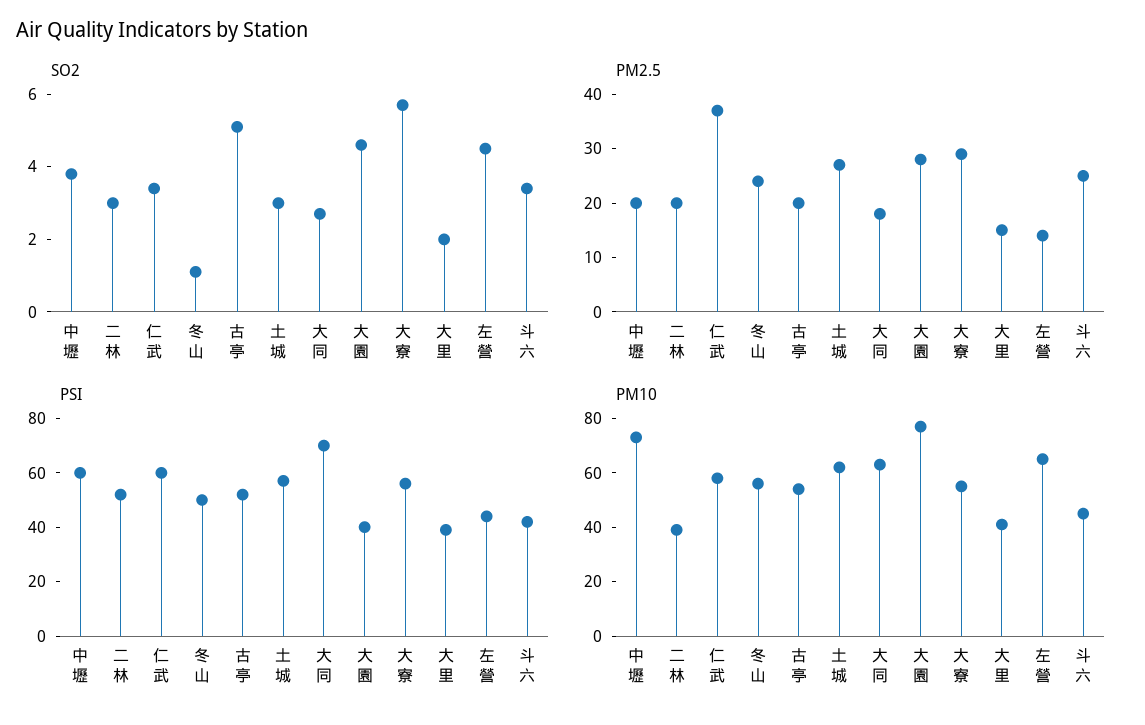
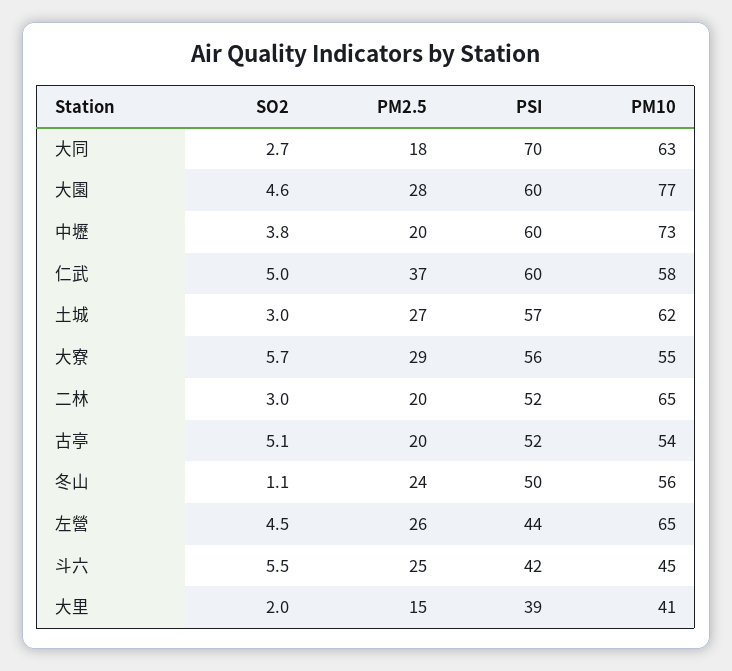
SO2, 仁武: 3.5 -> 5
SO2, 斗六: 3.5 -> 5.5
PM2.5, 左營: 15 -> 26
PSI, 大園: 40 -> 60
PM10, 二林: 40 -> 65

